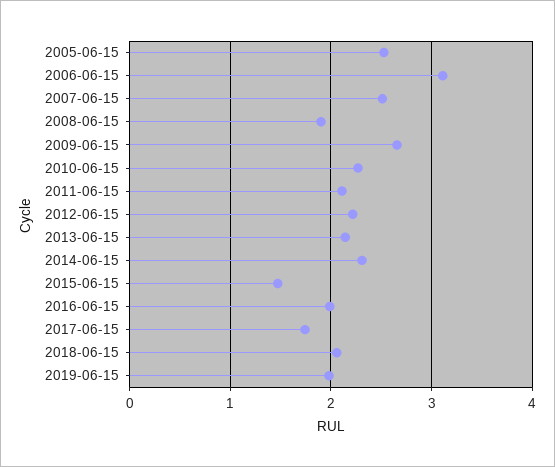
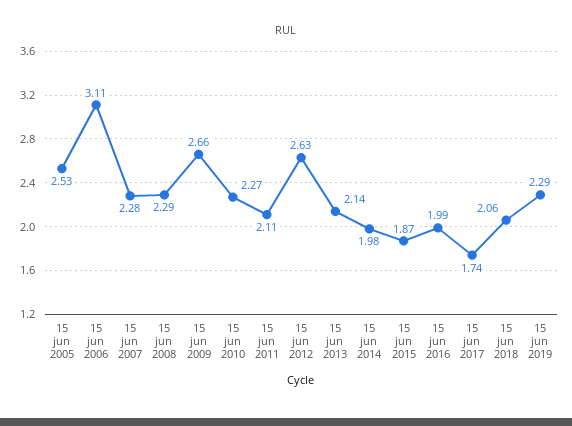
2007-06-15: 2.5 -> 2.28
2008-06-15: 1.9 -> 2.29
2012-06-15: 2.2 -> 2.63
2014-06-15: 2.3 -> 1.98
2015-06-15: 1.5 -> 1.87
2019-06-15: 2 -> 2.29

